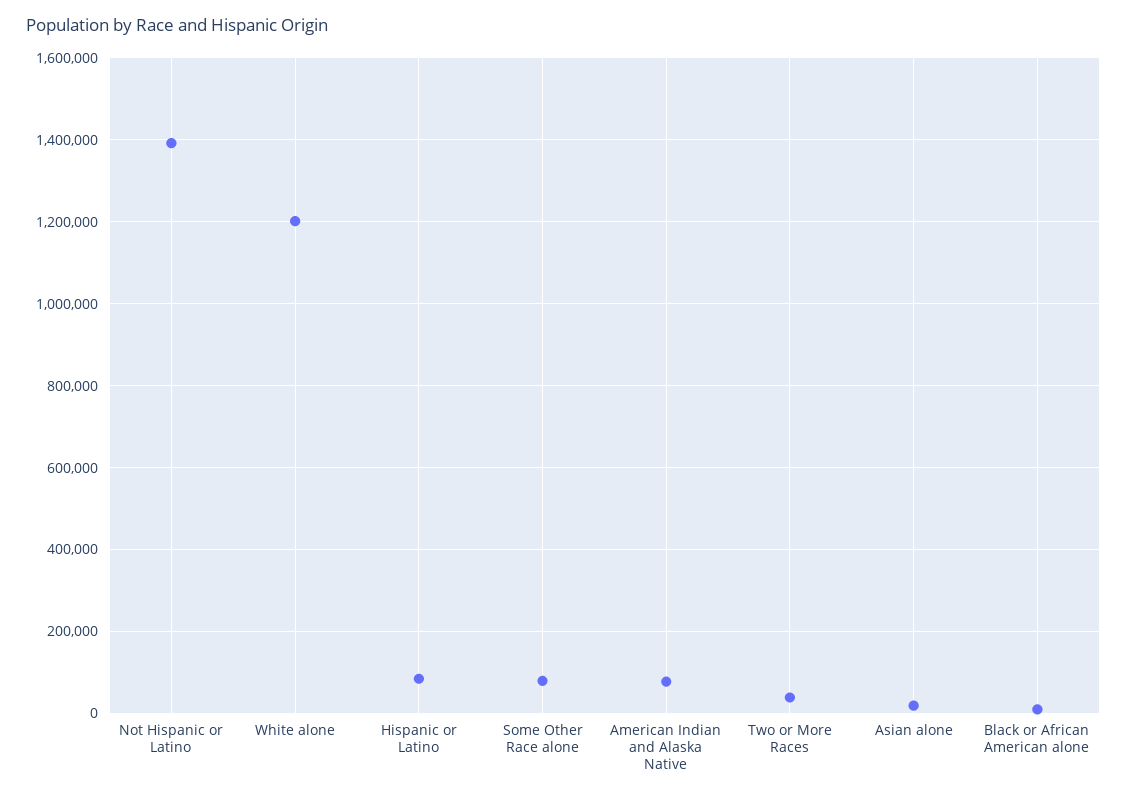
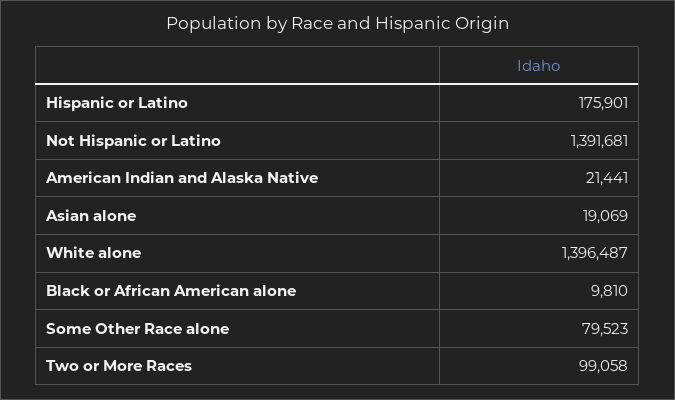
White alone: 1200000 -> 1396487
Hispanic or Latino: 80000 -> 175901
American Indian and Alaska Native: 80000 -> 21441
Two or More Races: 40000 -> 99058

